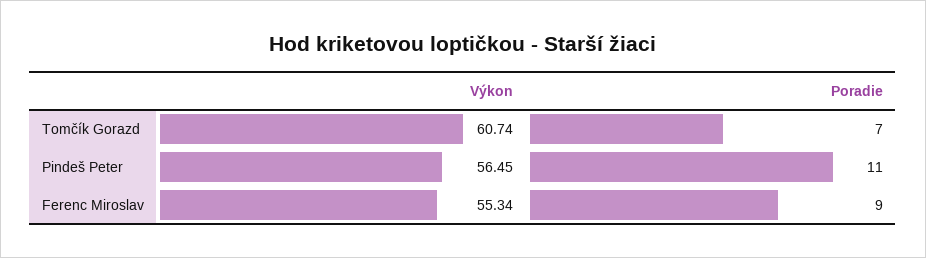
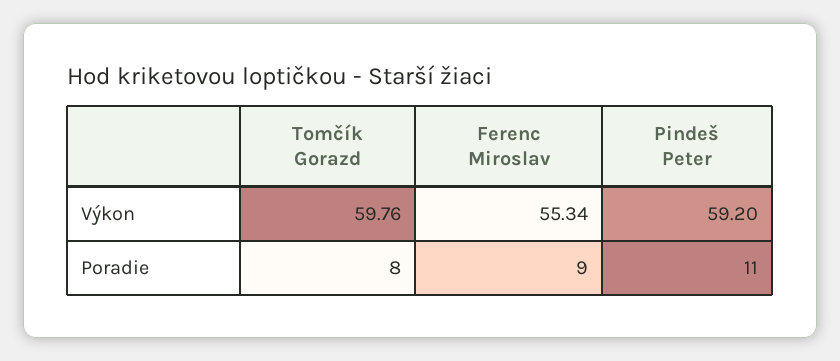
Výkon, Tomčík Gorazd: 60.74 -> 59.76
Poradie, Tomčík Gorazd: 7 -> 8
Výkon, Pindeš Peter: 56.45 -> 59.2

